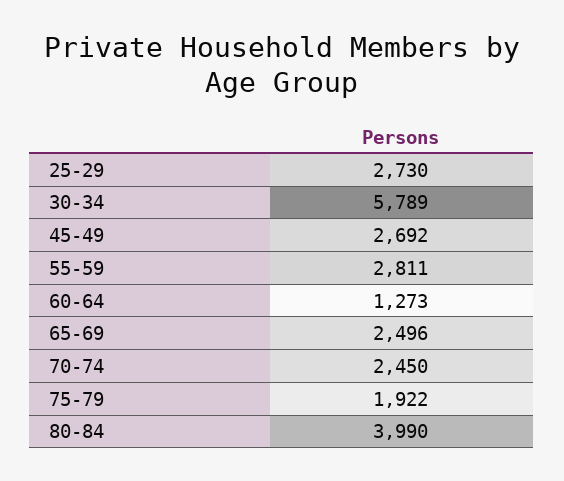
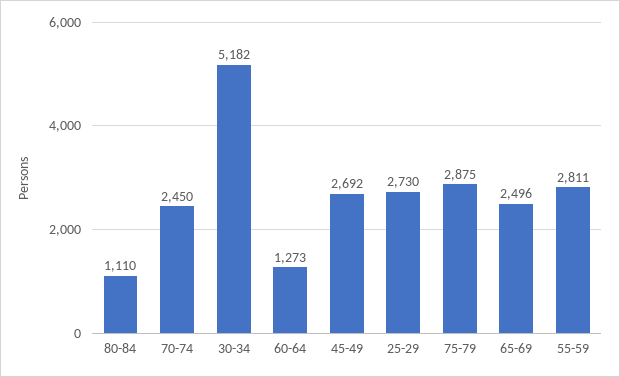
30-34: 5789 -> 5182
75-79: 1922 -> 2875
80-84: 3990 -> 1110

